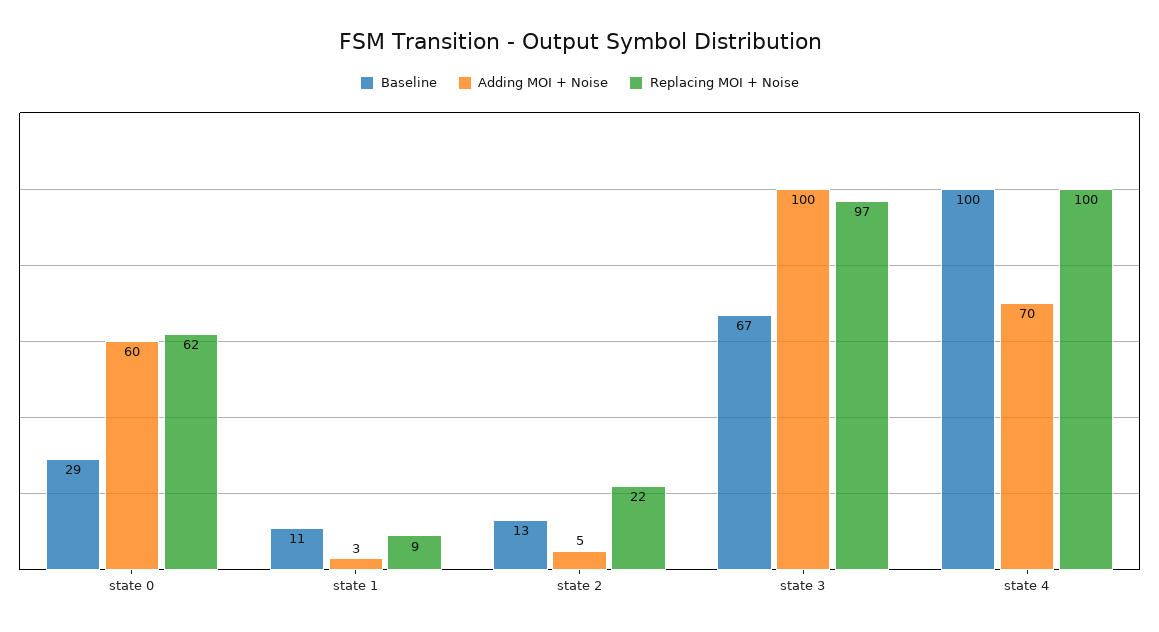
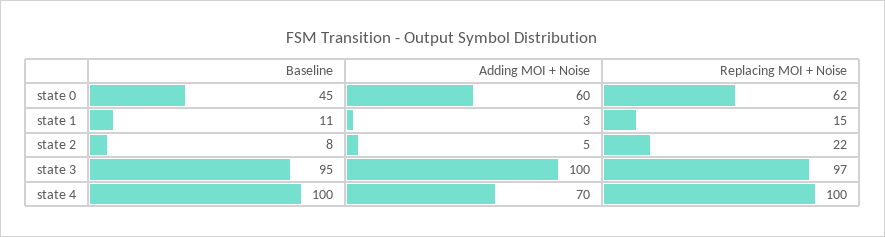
Baseline, state 0: 29 -> 45
Replacing MOI + Noise, state 1: 9 -> 15
Baseline, state 2: 13 -> 8
Baseline, state 3: 67 -> 95

